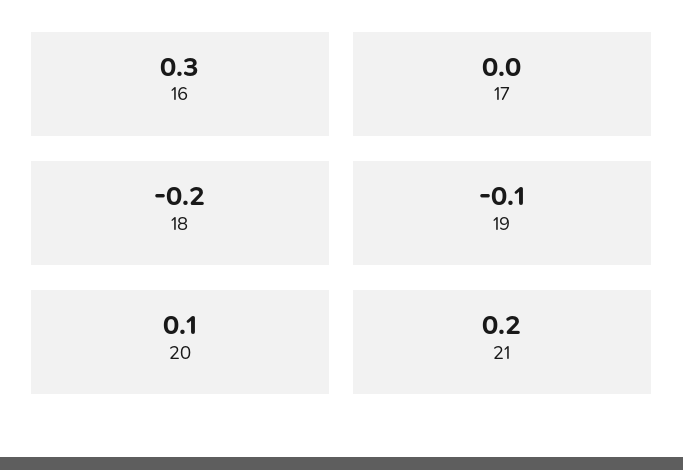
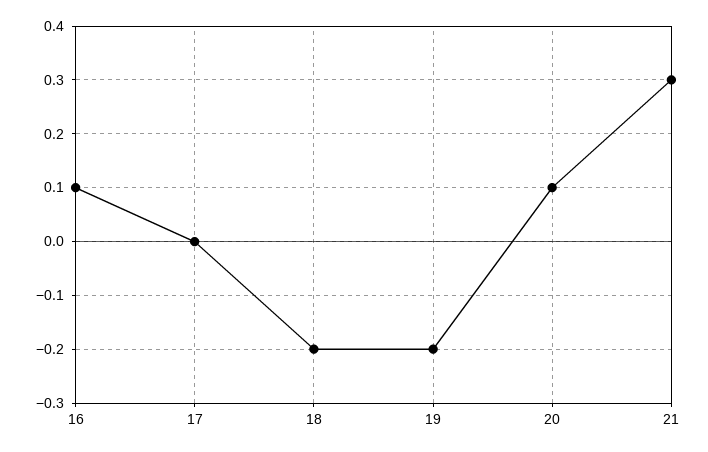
16: 0.3 -> 0.1
19: -0.1 -> -0.2
21: 0.2 -> 0.3

